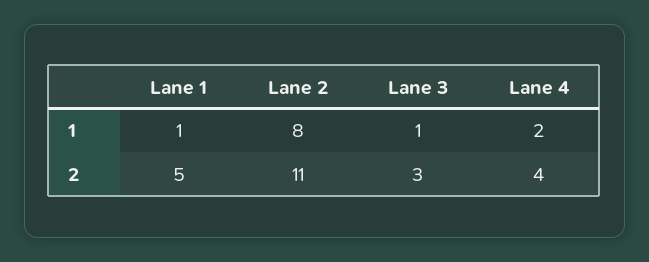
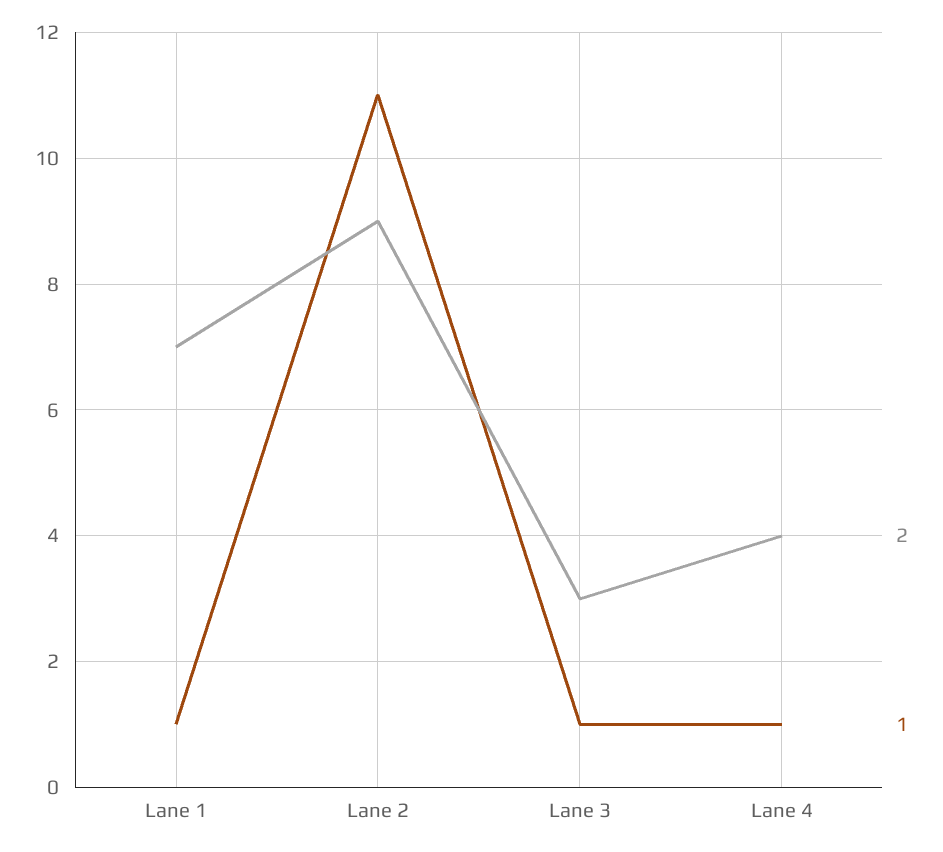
1, Lane 2: 8 -> 11
1, Lane 4: 2 -> 1
2, Lane 1: 5 -> 7
2, Lane 2: 11 -> 9

